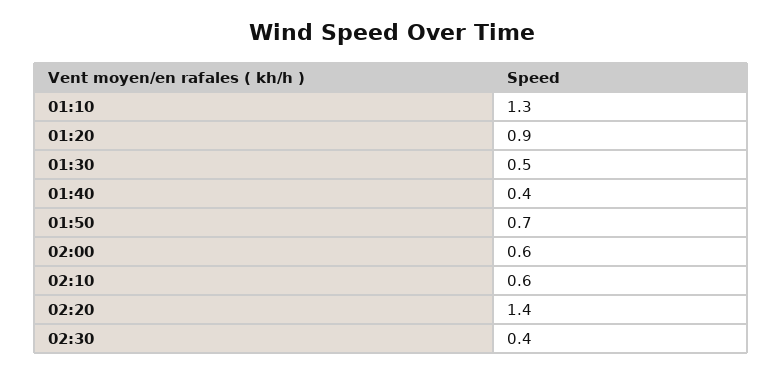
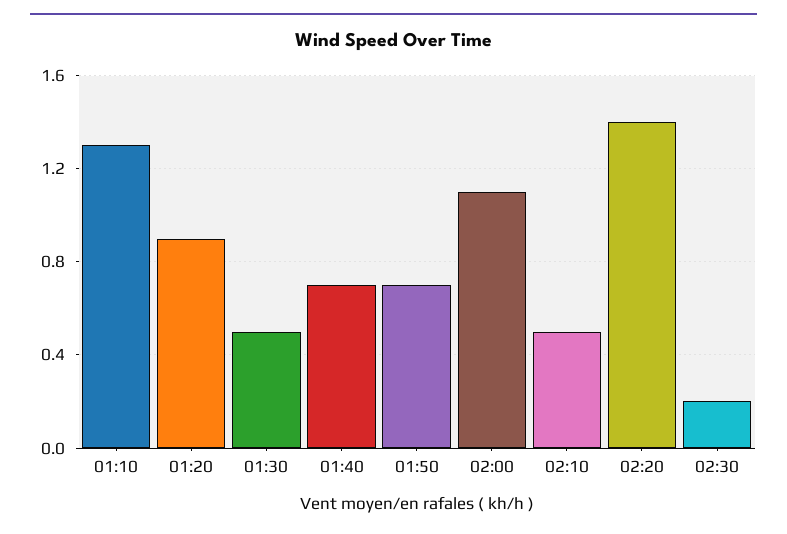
01:40: 0.4 -> 0.7
02:00: 0.6 -> 1.1
02:10: 0.6 -> 0.5
02:30: 0.4 -> 0.2

